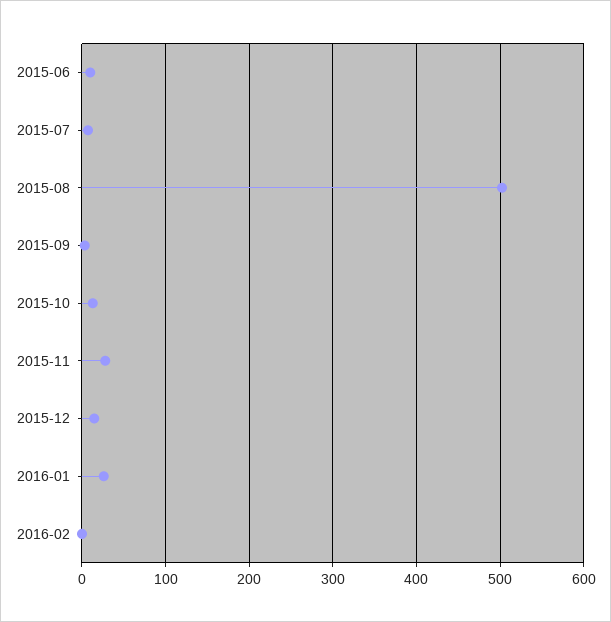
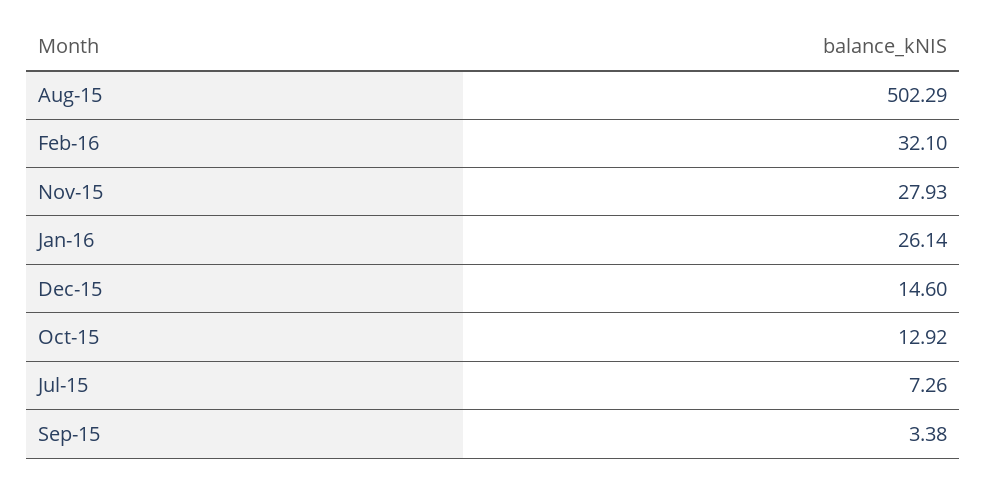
2015-06: 10 -> none
2016-02: 0 -> 32.1

